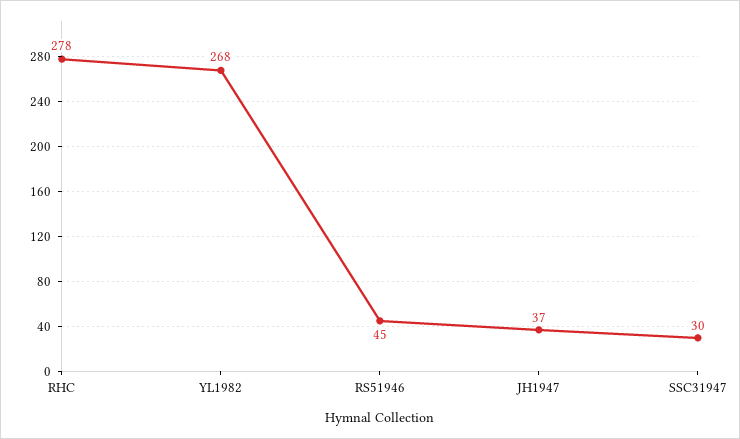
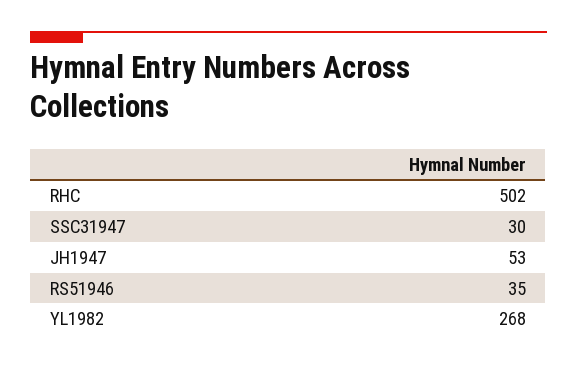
RHC: 278 -> 502
RS51946: 45 -> 35
JH1947: 37 -> 53

